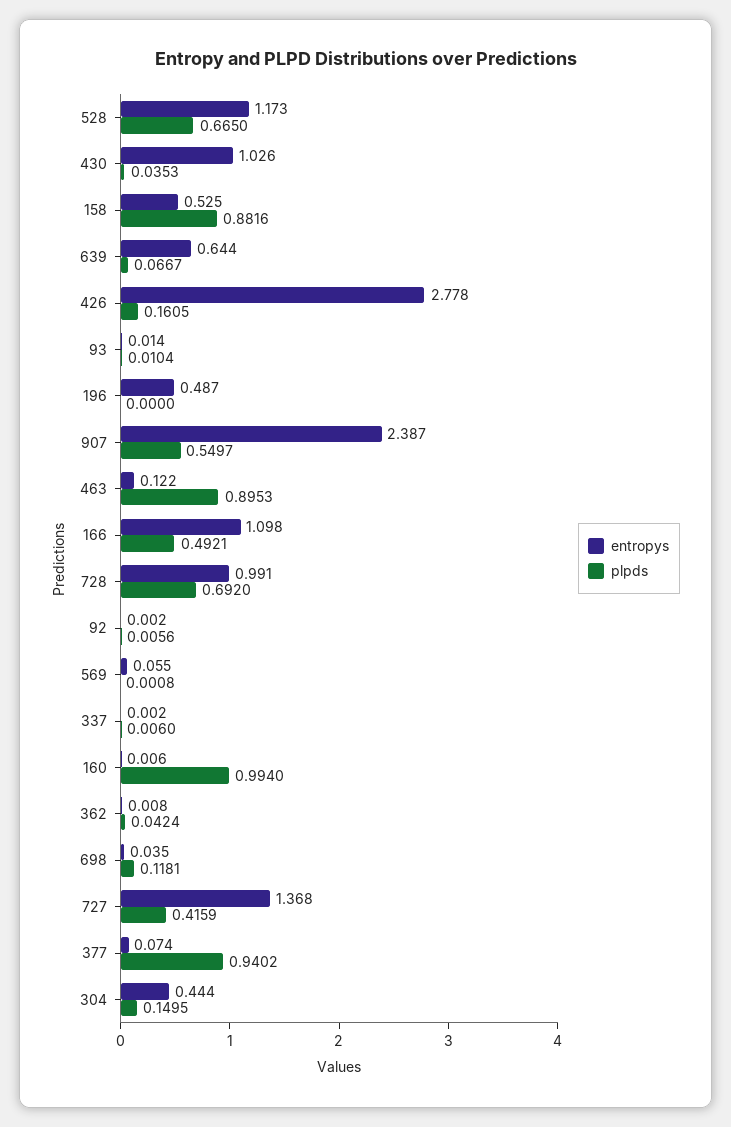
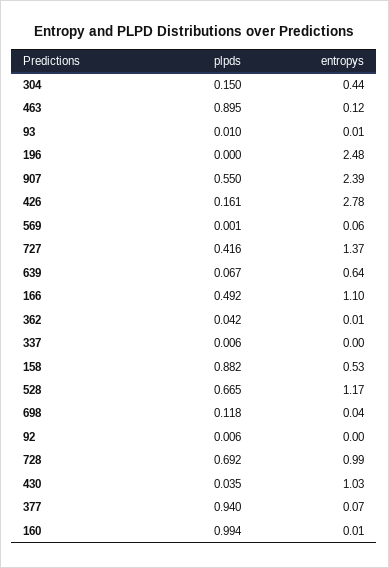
entropys, 196: 0.487 -> 2.48

